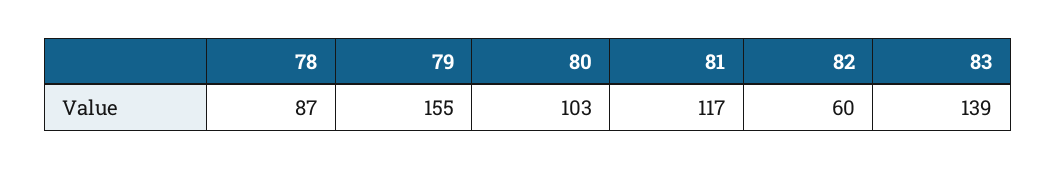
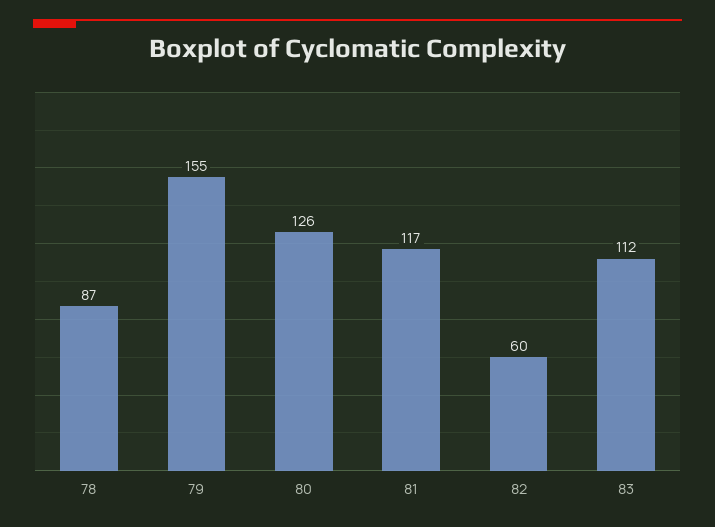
80: 103 -> 126
83: 139 -> 112

